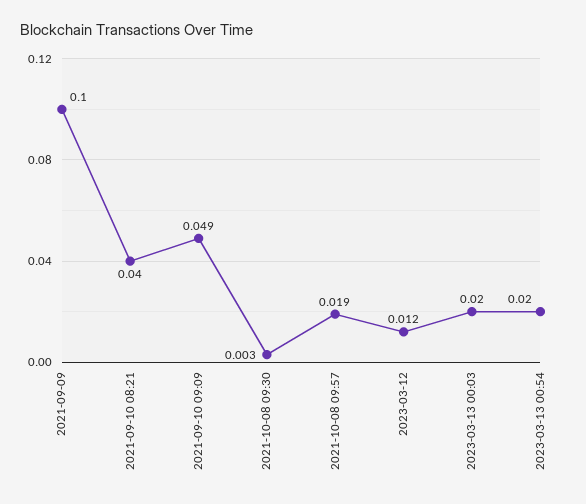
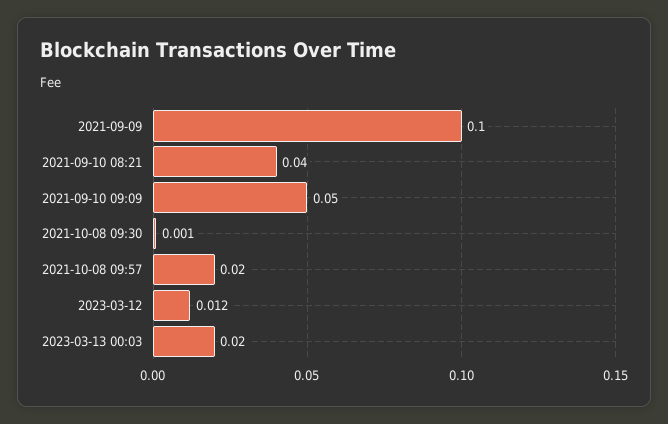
2021-09-10 09:09: 0.049 -> 0.05
2021-10-08 09:30: 0.003 -> 0.001
2021-10-08 09:57: 0.019 -> 0.02
2023-03-13 00:54: 0.02 -> none

